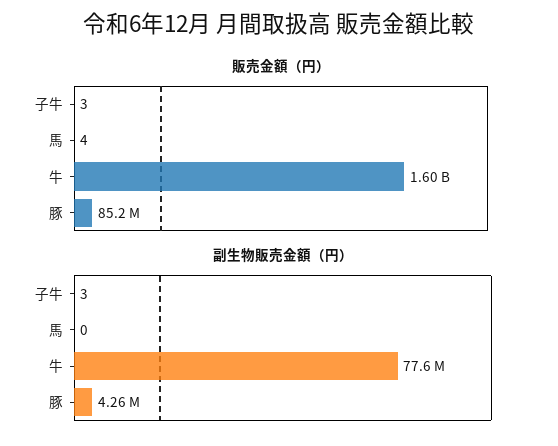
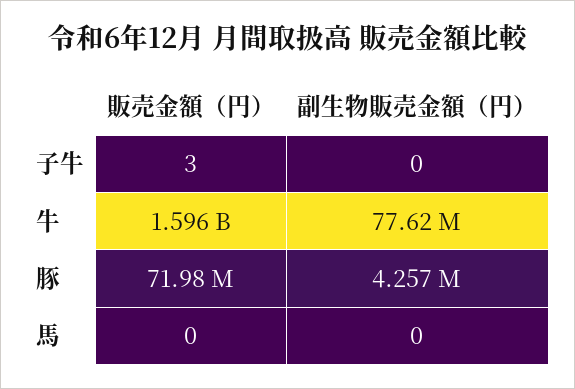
販売金額（円）, 馬: 4 -> 0
販売金額（円）, 豚: 85200000 -> 71980000
副生物販売金額（円）, 子牛: 3 -> 0

